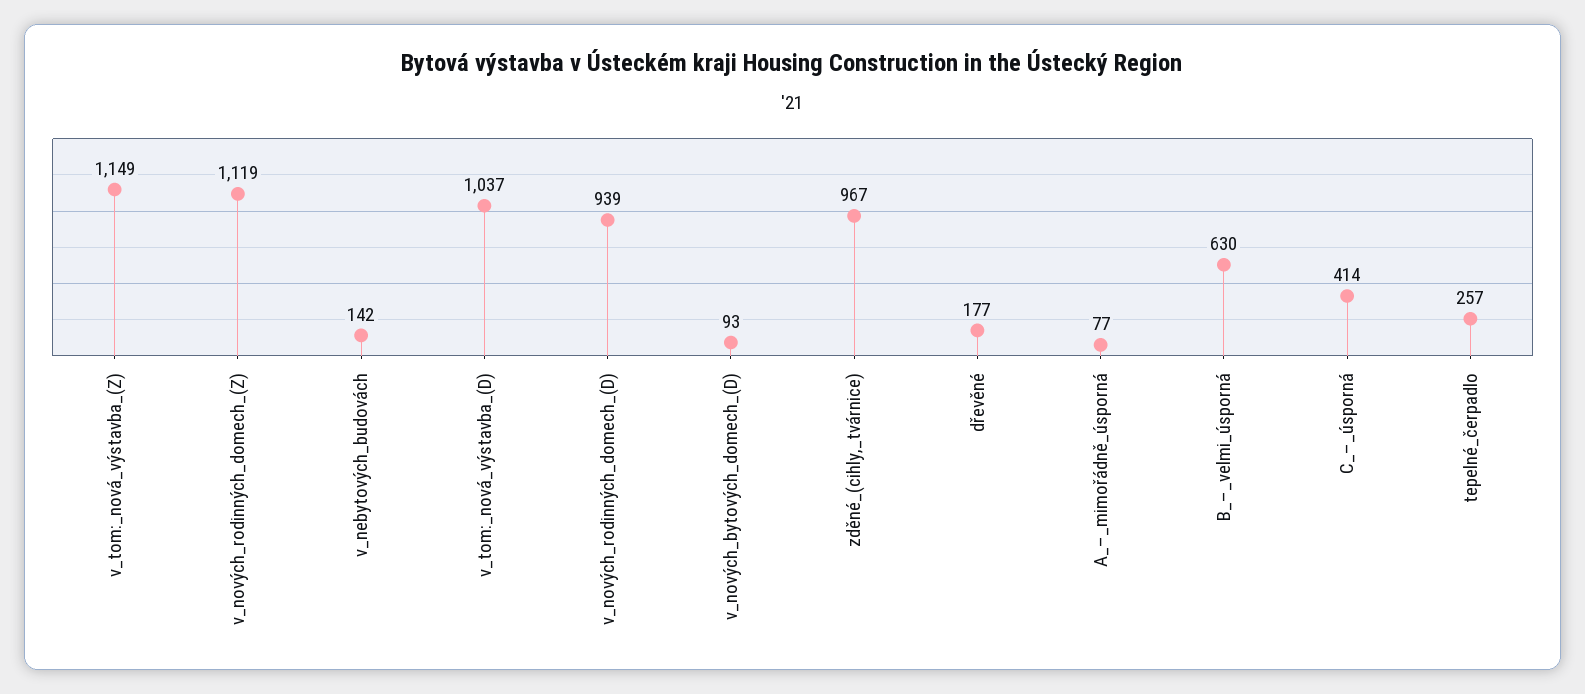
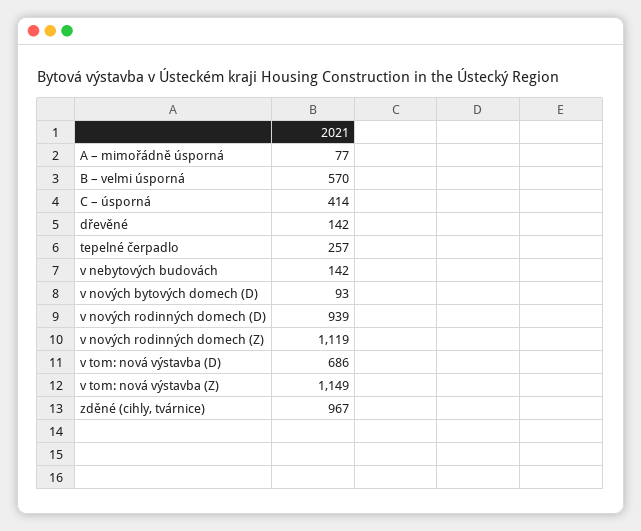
v_tom:_nová_výstavba_(D): 1037 -> 686
dřevěné: 177 -> 142
B_–_velmi_úsporná: 630 -> 570

